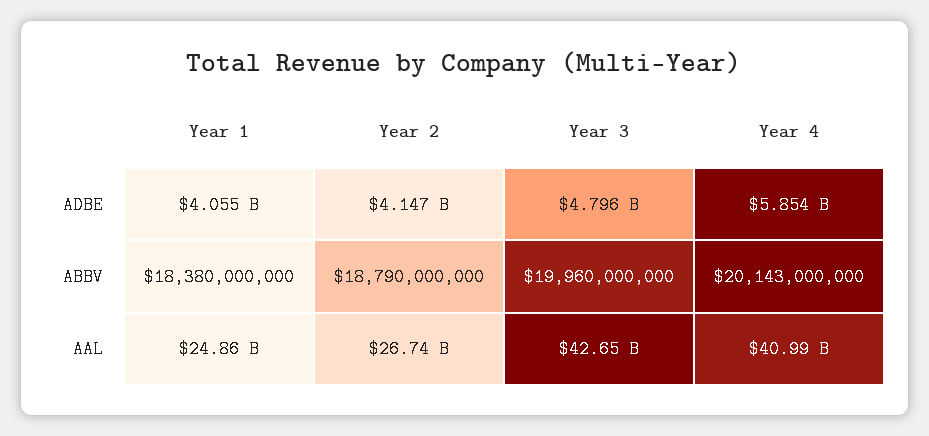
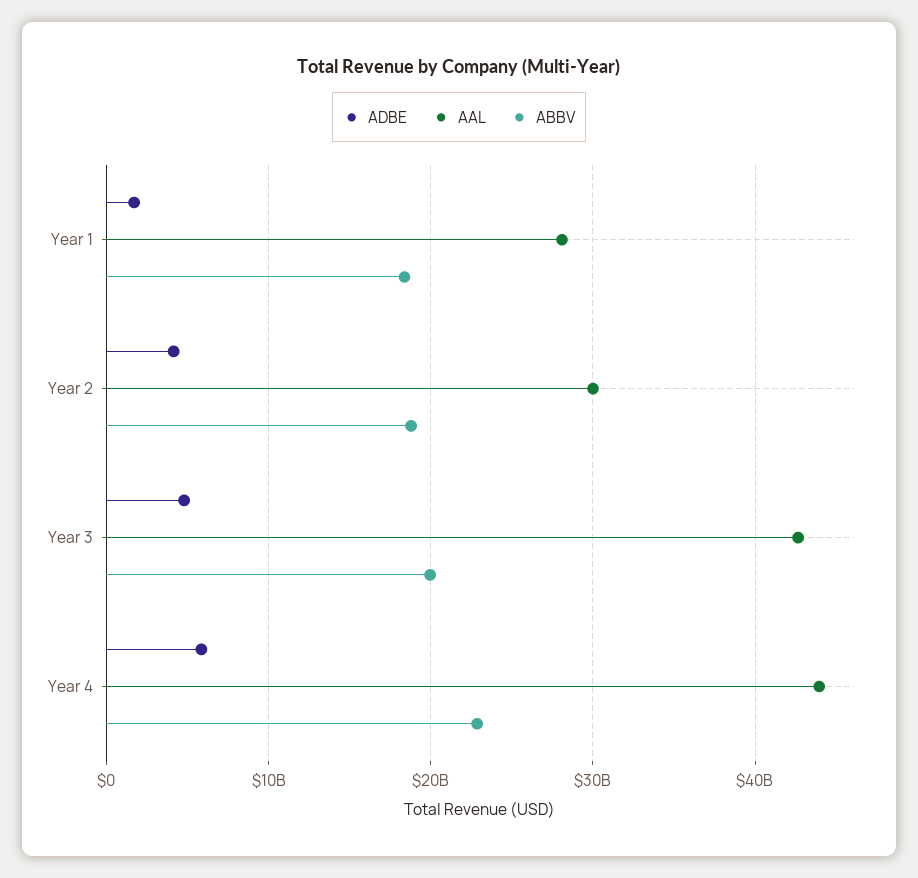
ADBE, Year 1: 4055000000 -> 2000000000
ABBV, Year 4: 20143000000 -> 23000000000
AAL, Year 1: 24860000000 -> 28000000000
AAL, Year 2: 26740000000 -> 30000000000
AAL, Year 4: 40990000000 -> 44000000000

